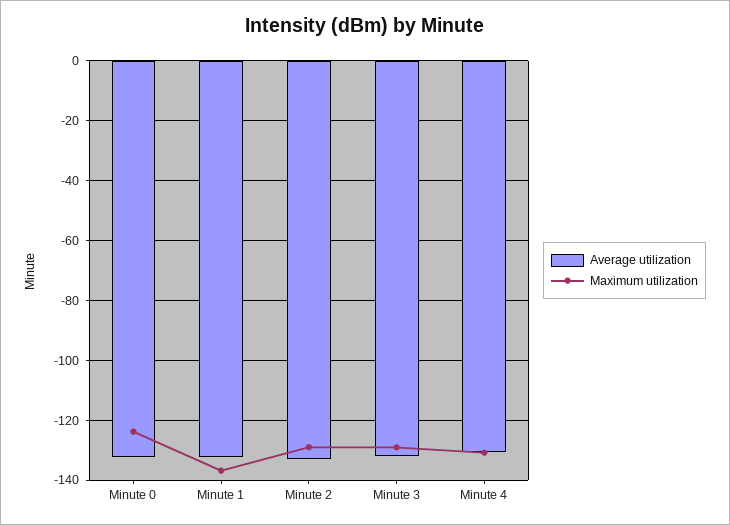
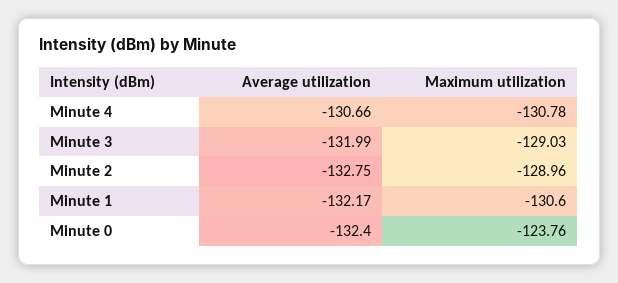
Maximum utilization, Minute 1: -137.5 -> -130.6

